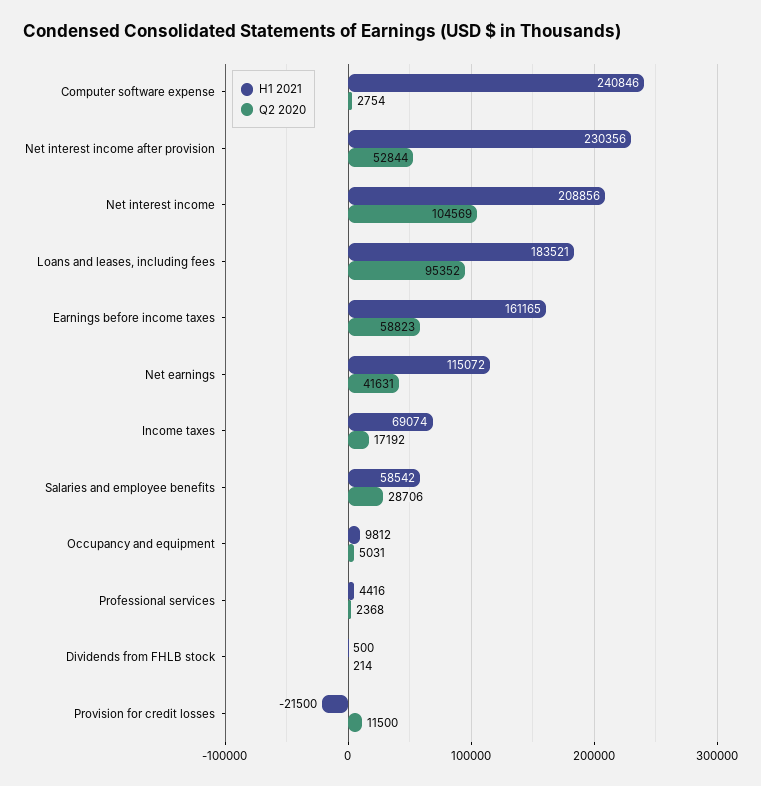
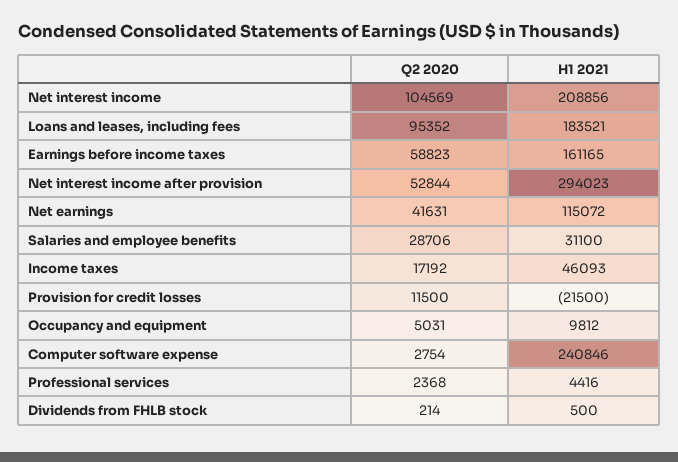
H1 2021, Net interest income after provision: 230356 -> 294023
H1 2021, Income taxes: 69074 -> 46093
H1 2021, Salaries and employee benefits: 58542 -> 31100

